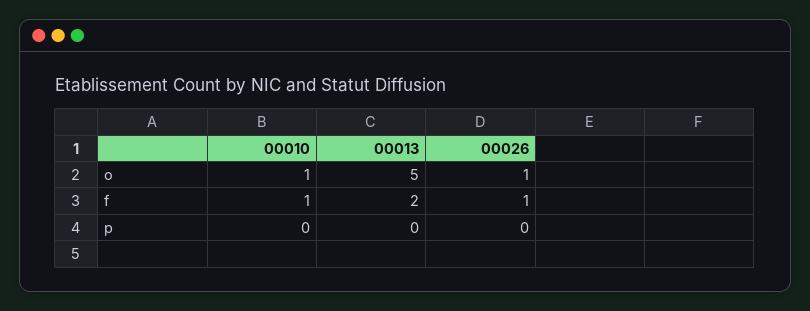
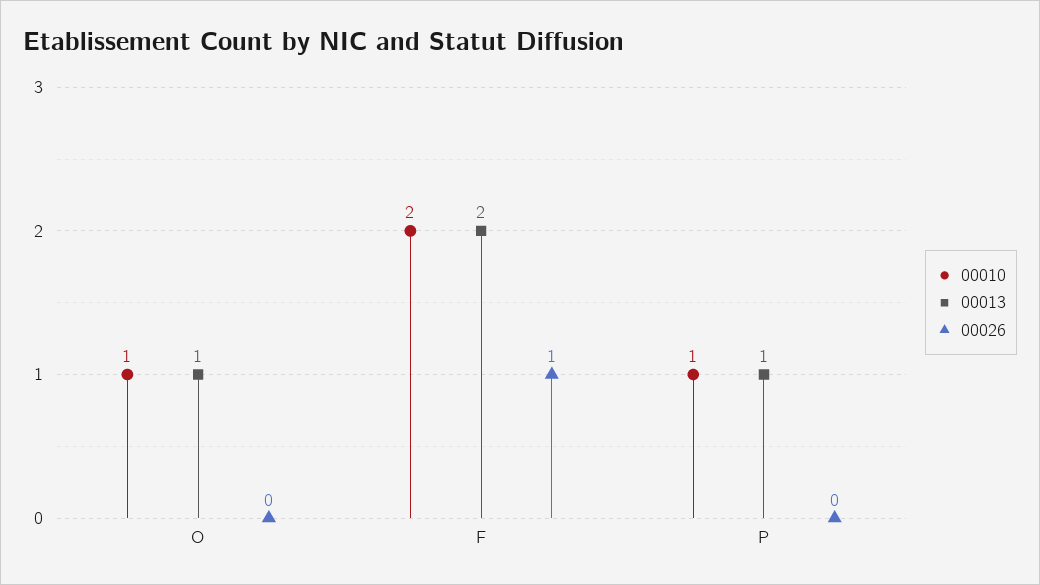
00013, o: 5 -> 1
00026, o: 1 -> 0
00010, f: 1 -> 2
00010, p: 0 -> 1
00013, p: 0 -> 1

